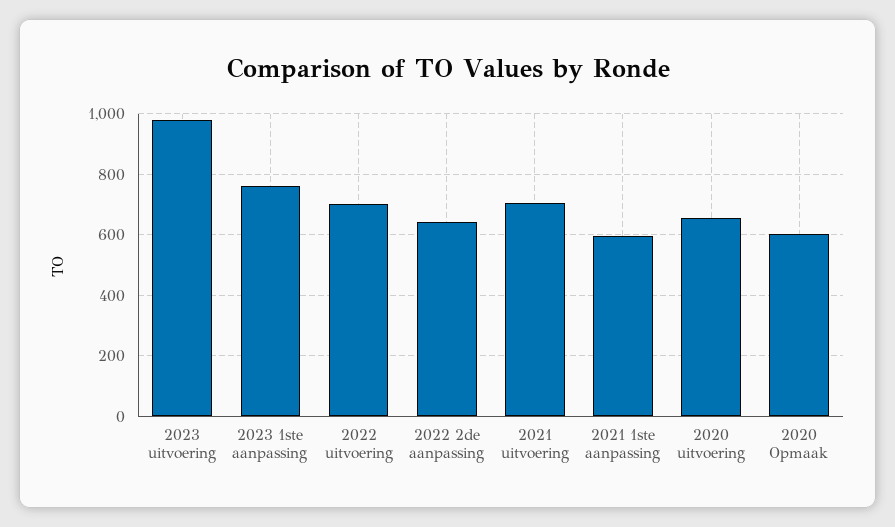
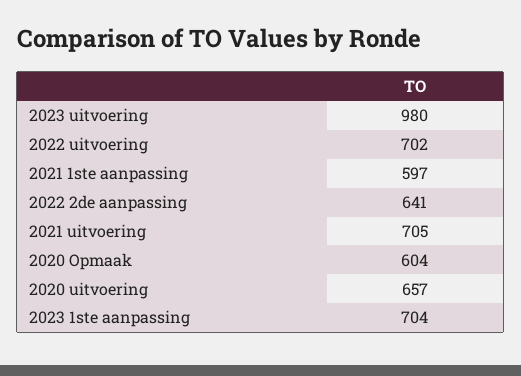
2023 1ste aanpassing: 760 -> 704

